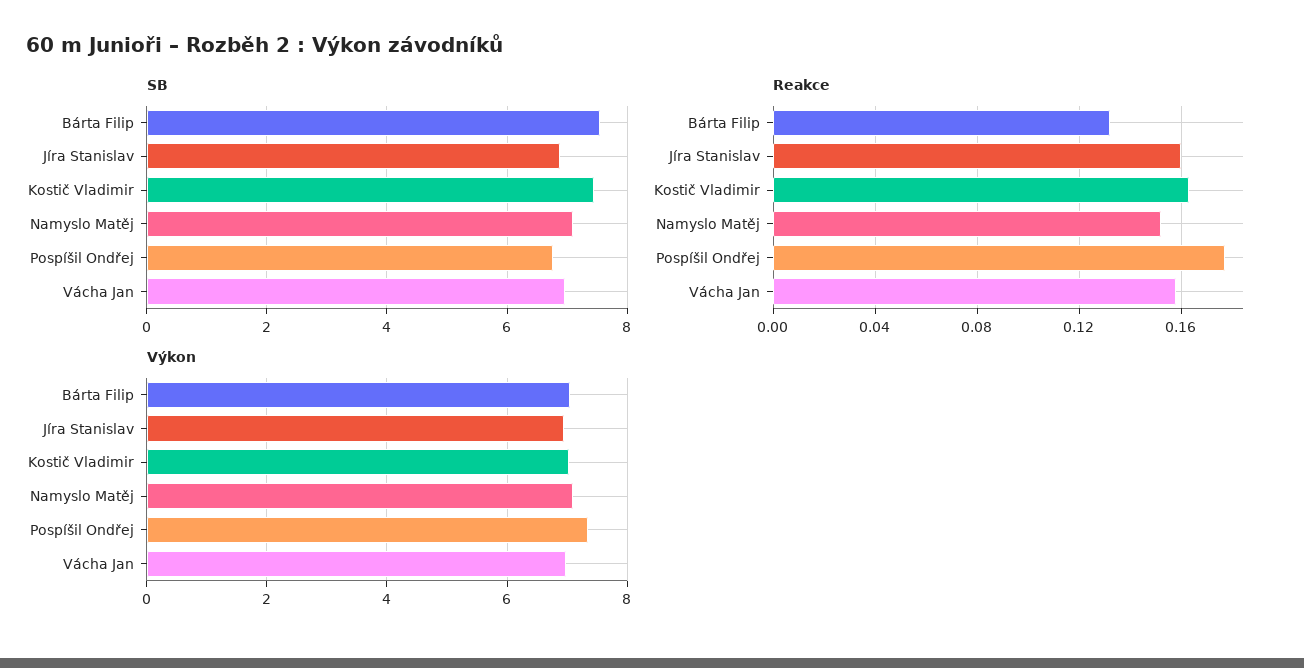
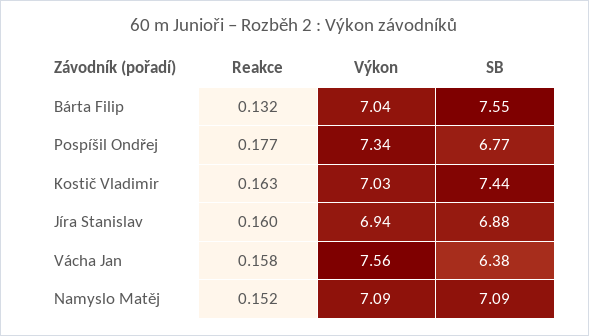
SB, Vácha Jan: 7 -> 6.38
Výkon, Vácha Jan: 7 -> 7.56

